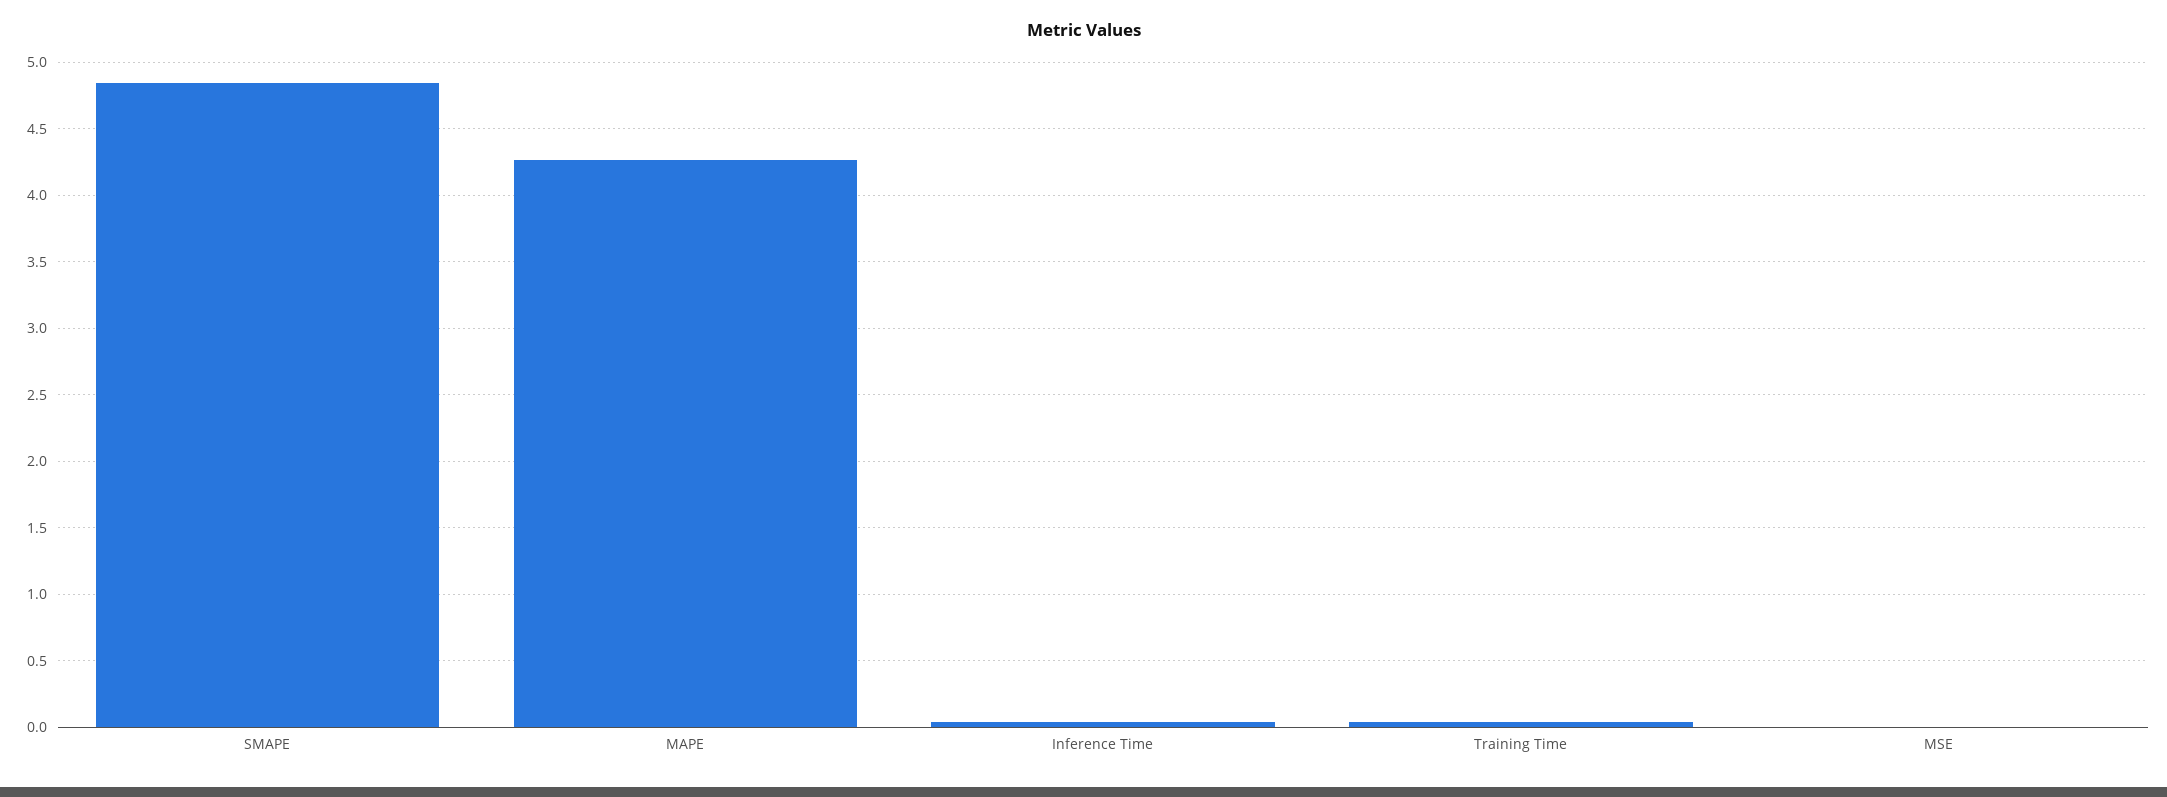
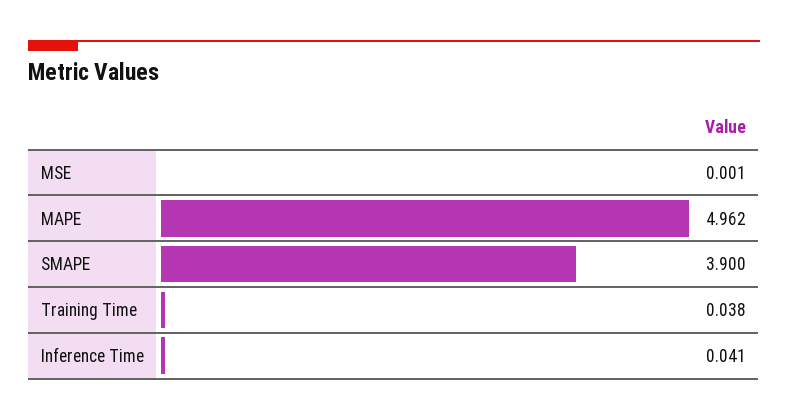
SMAPE: 4.85 -> 3.9
MAPE: 4.25 -> 4.962

